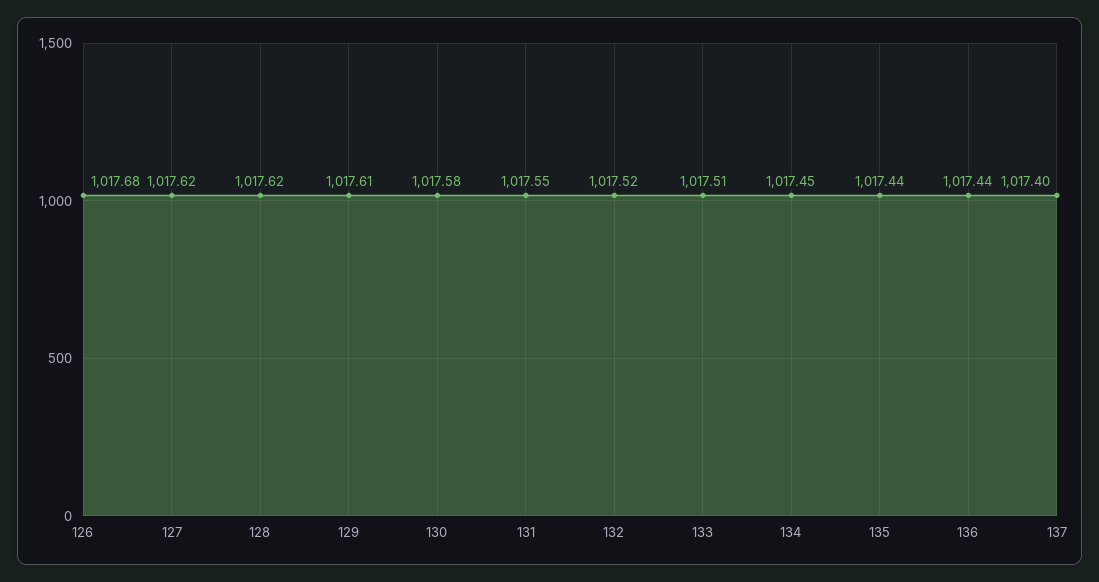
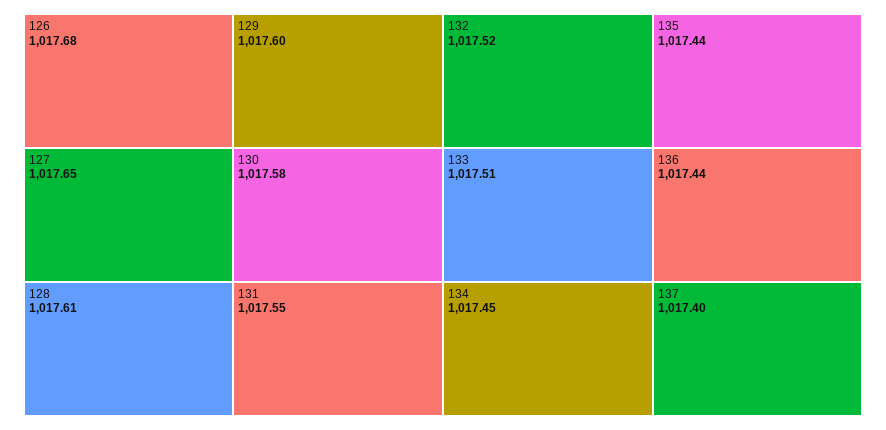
127: 1017.62 -> 1017.65
128: 1017.62 -> 1017.61
129: 1017.61 -> 1017.6

